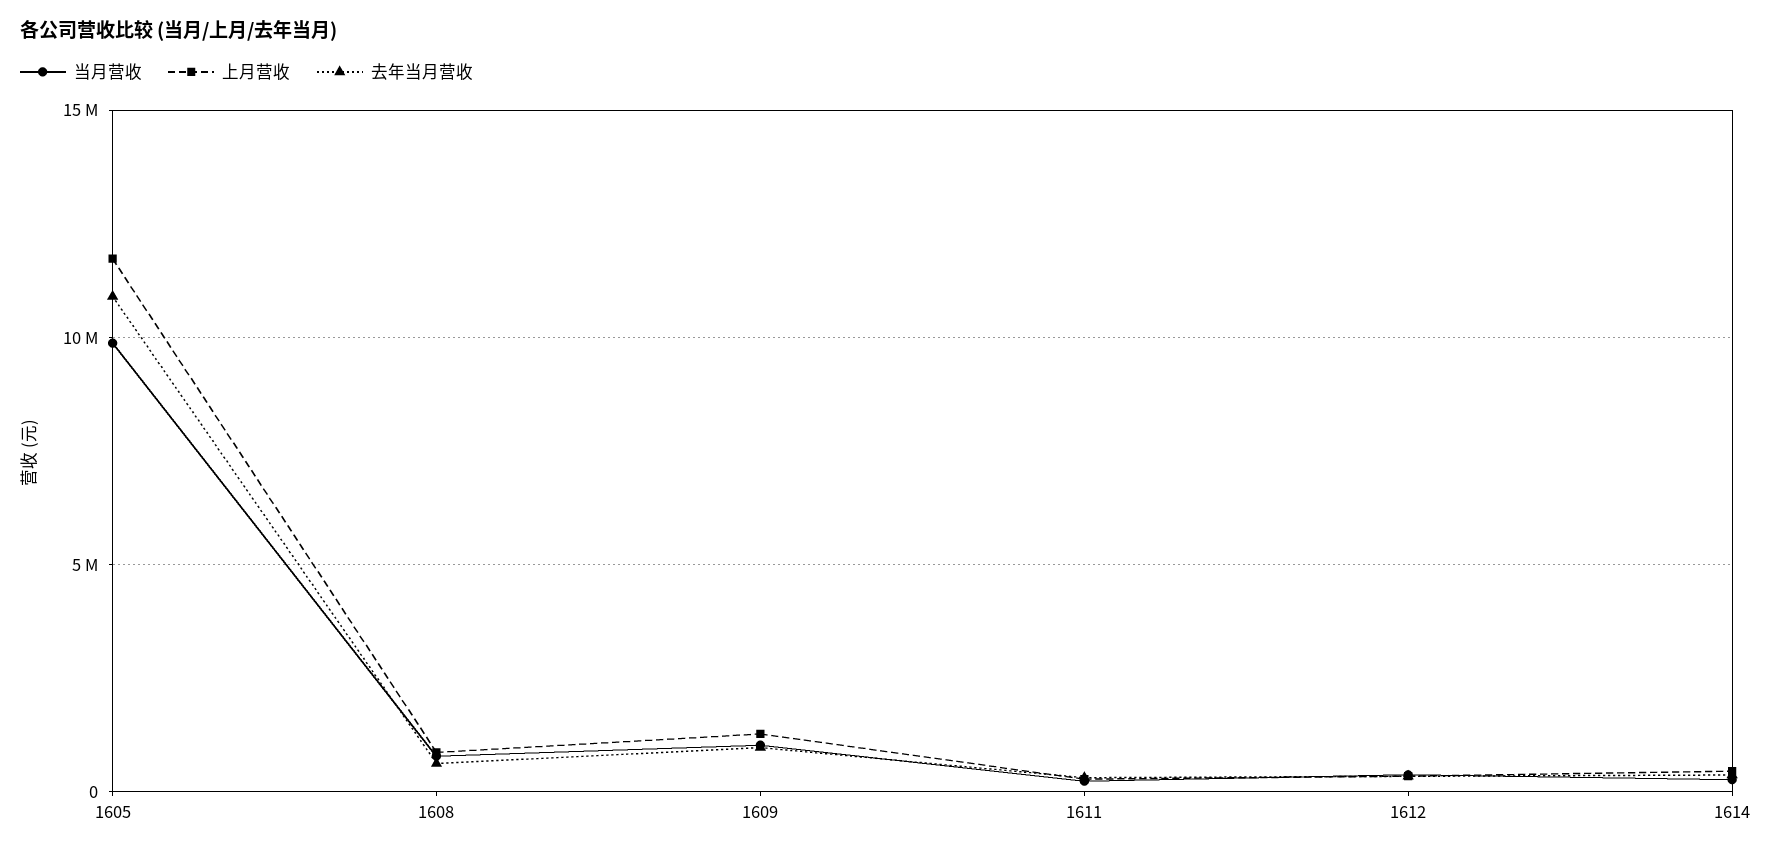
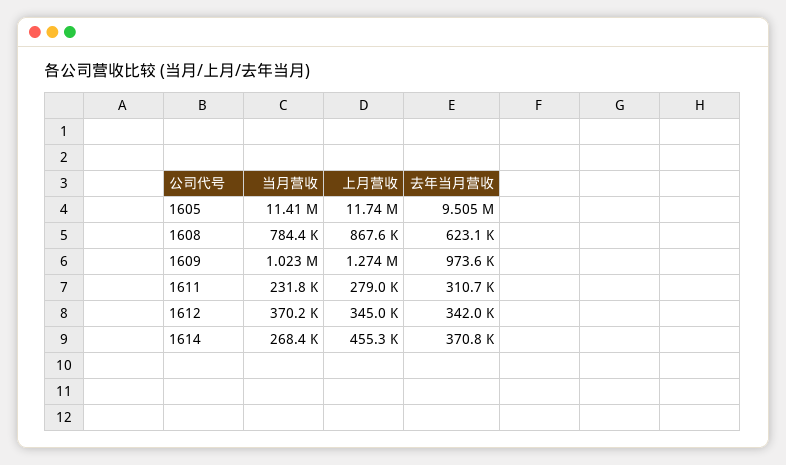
当月营收, 1605: 10000000 -> 11410000
去年当月营收, 1605: 11000000 -> 9505000

